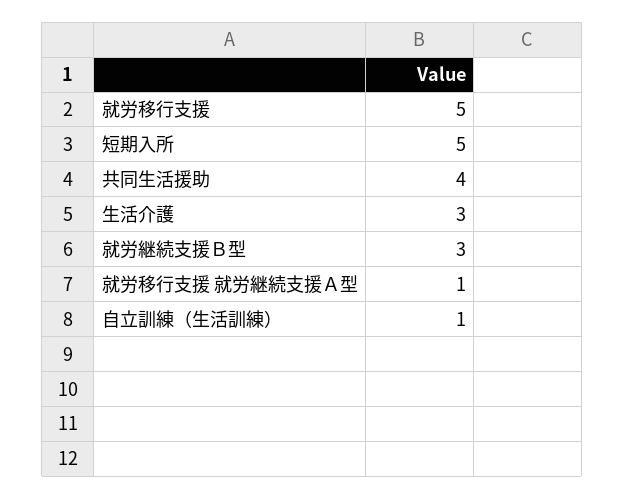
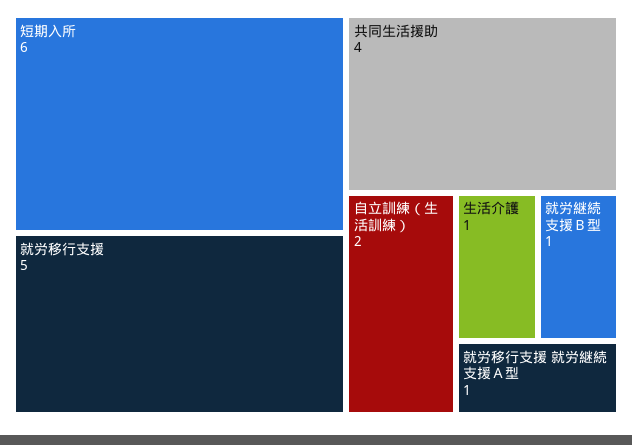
短期入所: 5 -> 6
生活介護: 3 -> 1
就労継続支援Ｂ型: 3 -> 1
自立訓練（生活訓練）: 1 -> 2

